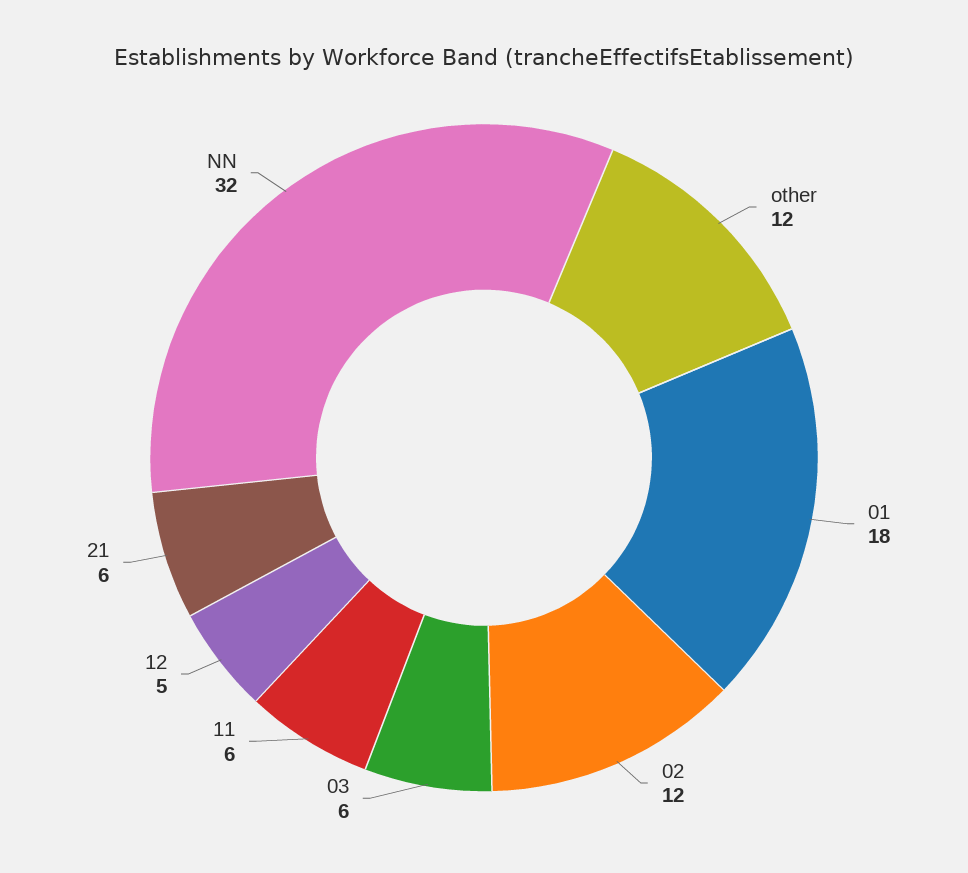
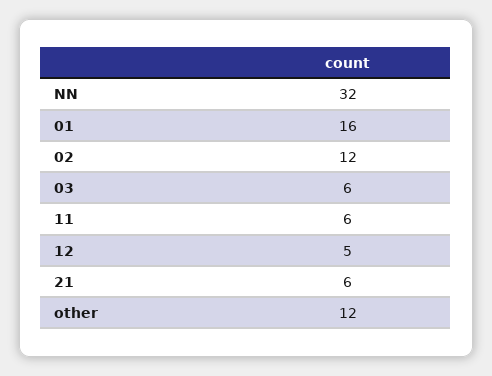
01: 18 -> 16

